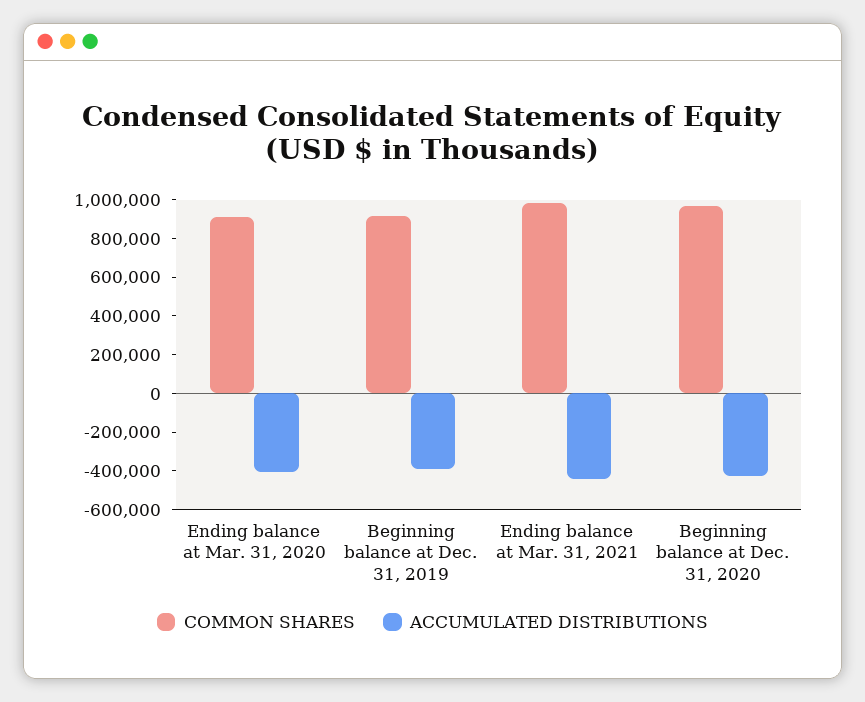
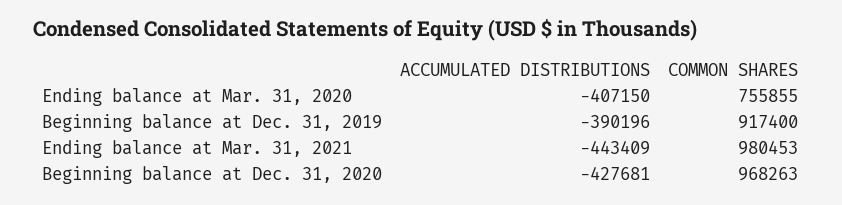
COMMON SHARES, Ending balance at Mar. 31, 2020: 900000 -> 755855

